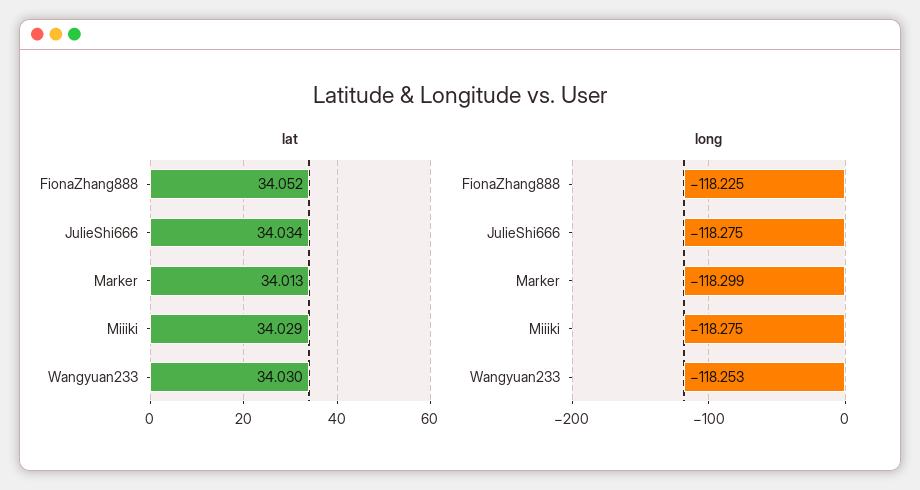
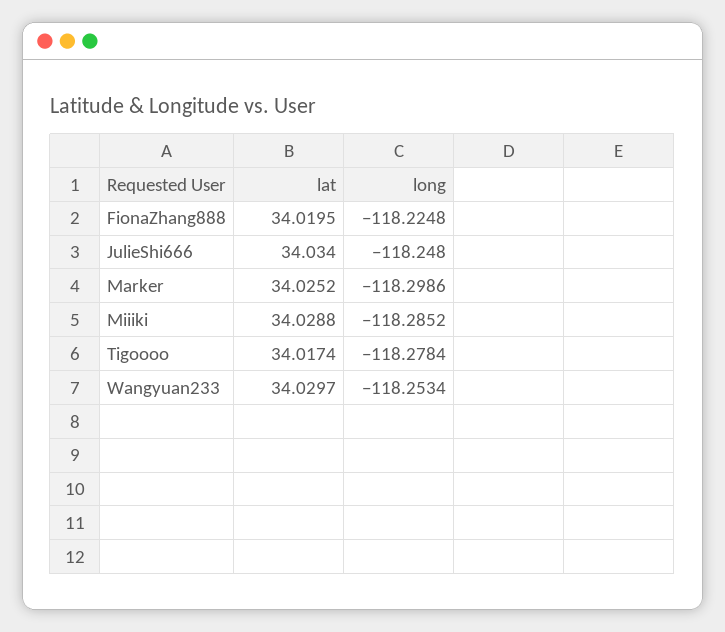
lat, FionaZhang888: 34.052 -> 34.0195
lat, Marker: 34.013 -> 34.0252
long, JulieShi666: -118.275 -> -118.248
long, Miiiki: -118.275 -> -118.2852
lat, Tigoooo: none -> 34.0174
long, Tigoooo: none -> -118.2784

